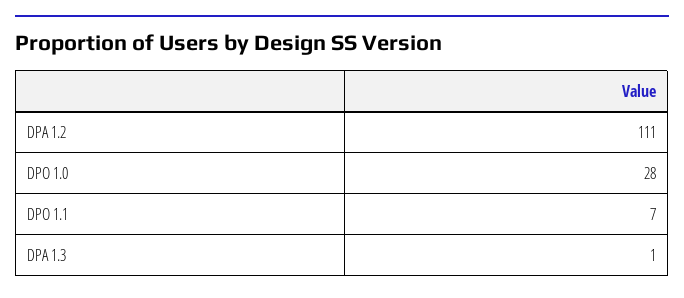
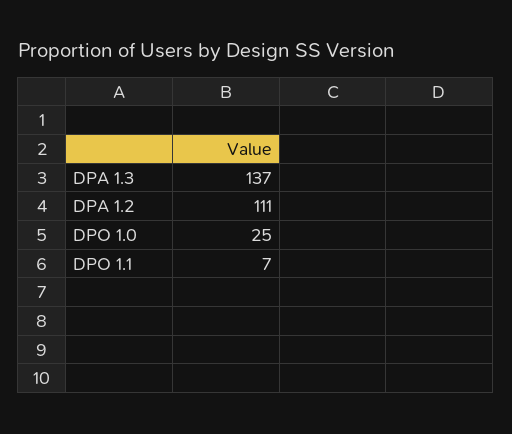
DPO 1.0: 28 -> 25
DPA 1.3: 1 -> 137

